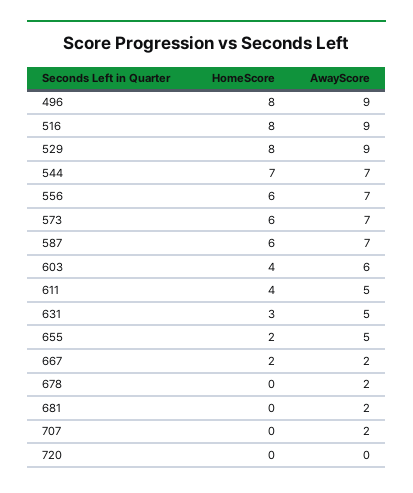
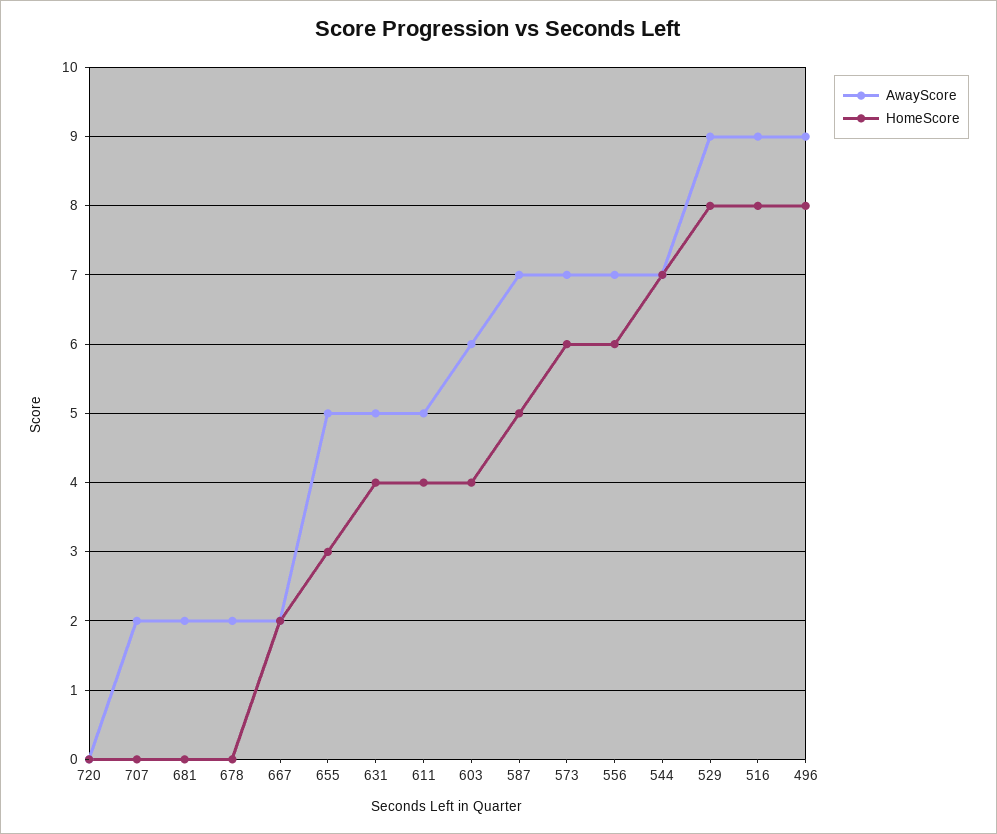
HomeScore, 587: 6 -> 5
HomeScore, 631: 3 -> 4
HomeScore, 655: 2 -> 3

